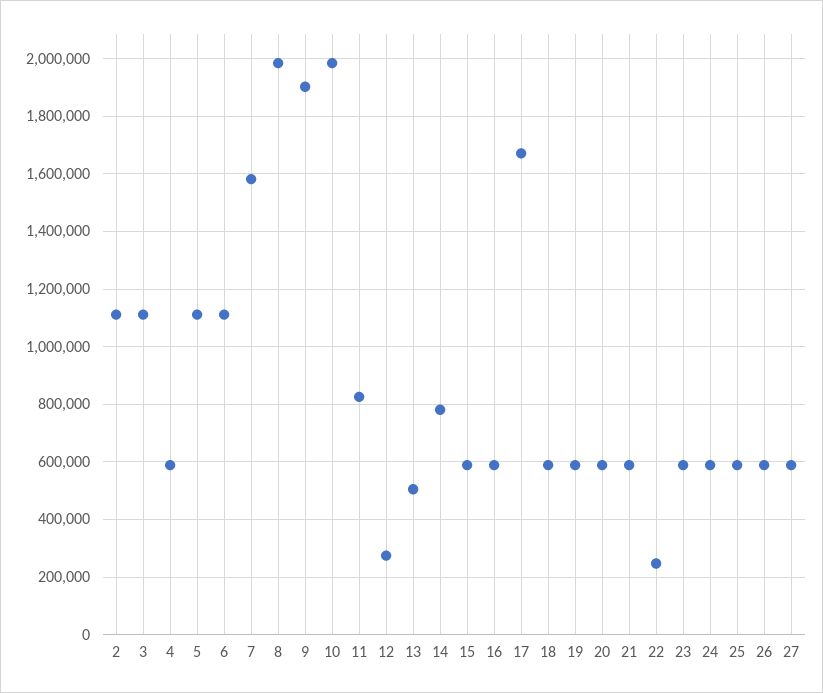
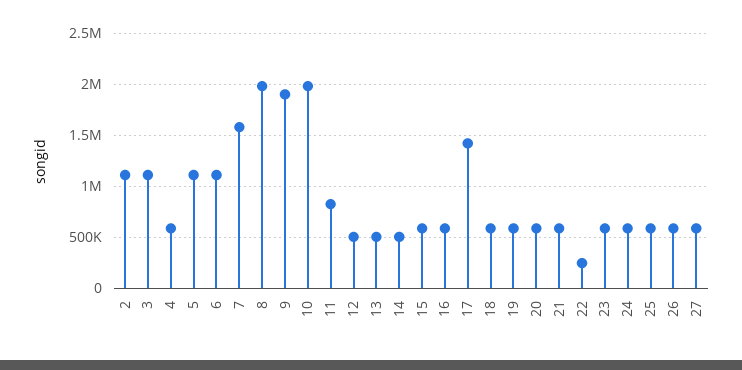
12: 275000 -> 500000
14: 775000 -> 500000
17: 1675000 -> 1400000

